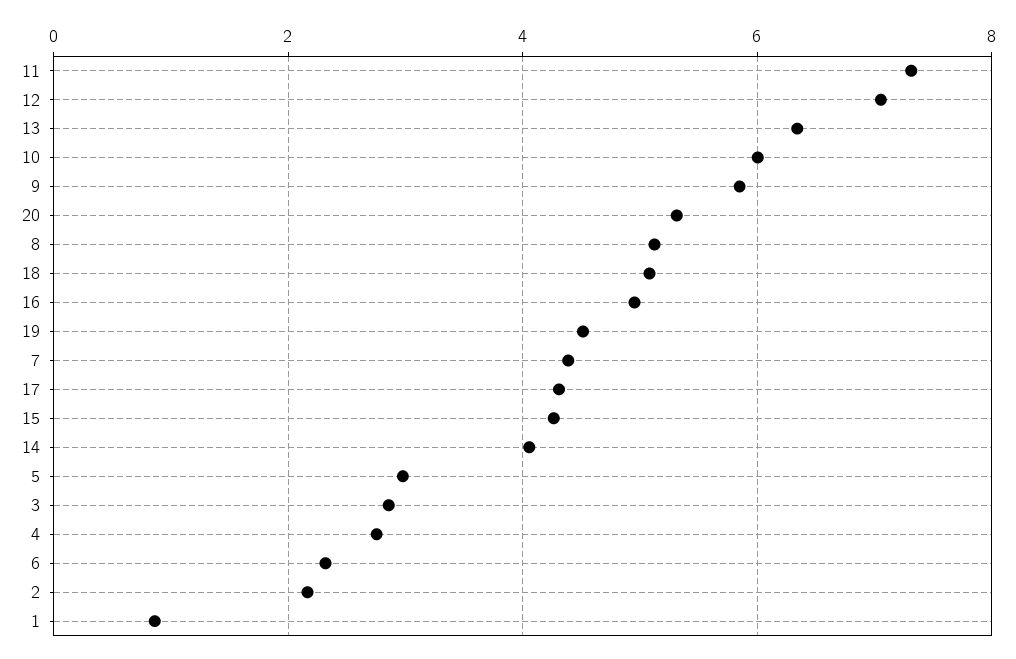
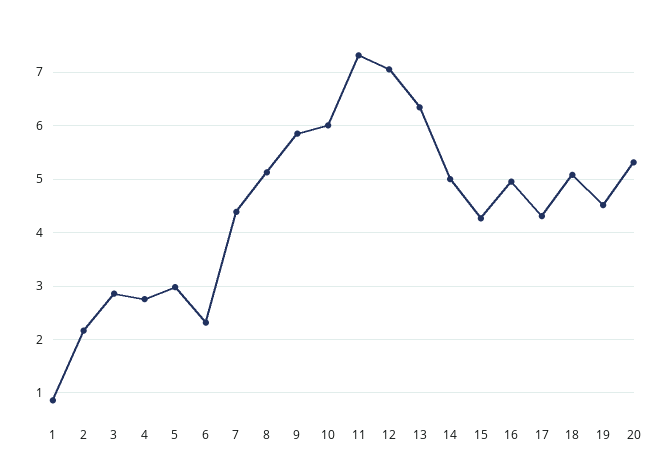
14: 4 -> 5

